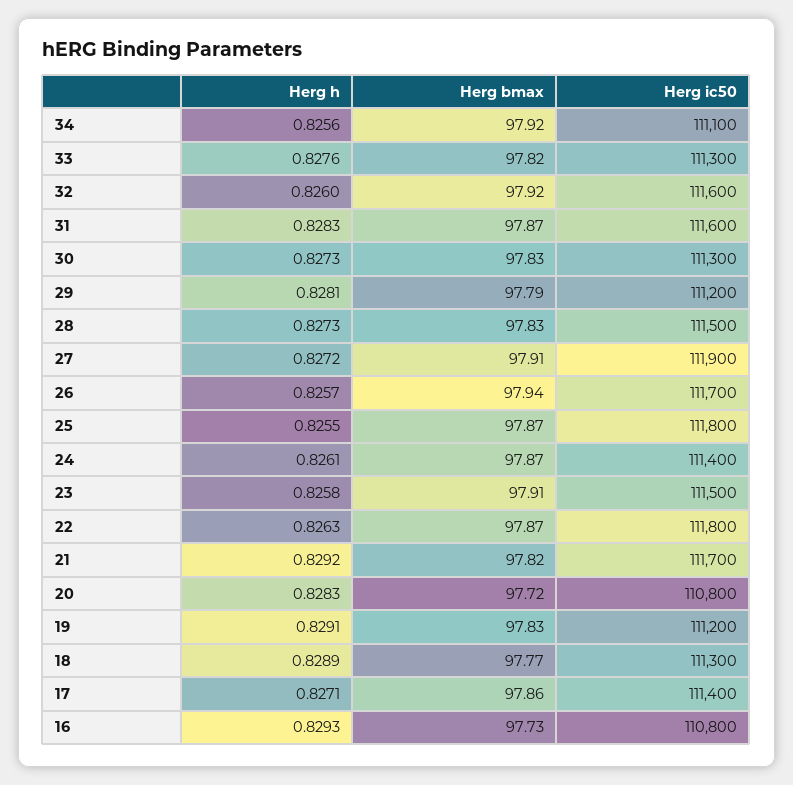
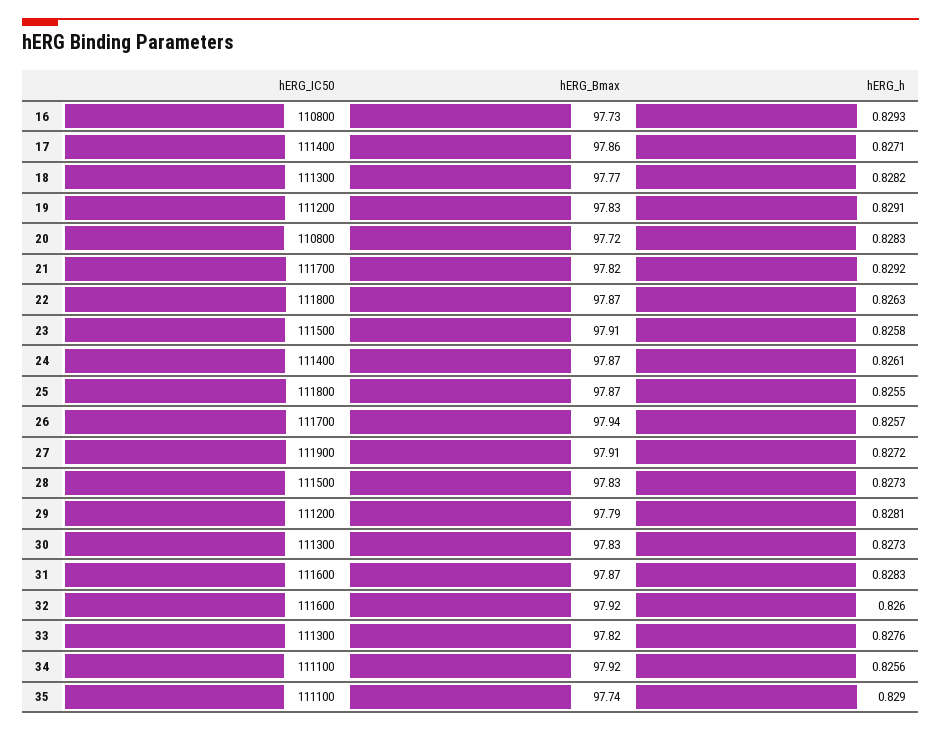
Herg h, 18: 0.8289 -> 0.8282
Herg ic50, 35: none -> 111100
Herg bmax, 35: none -> 97.74
Herg h, 35: none -> 0.829

